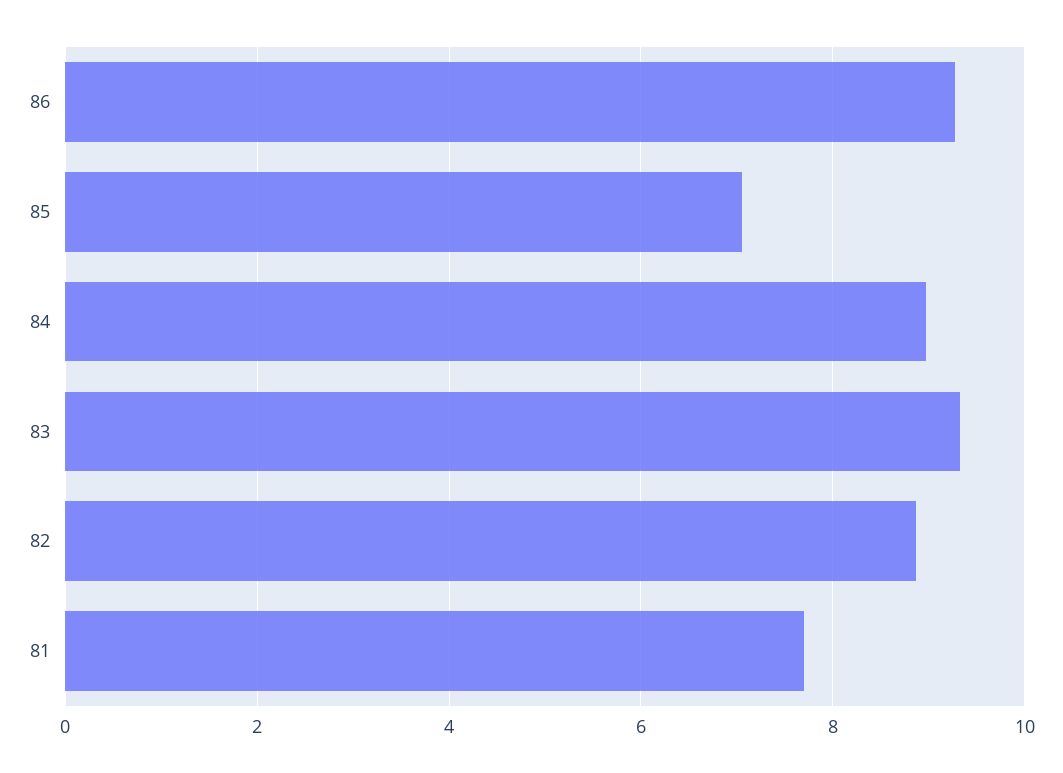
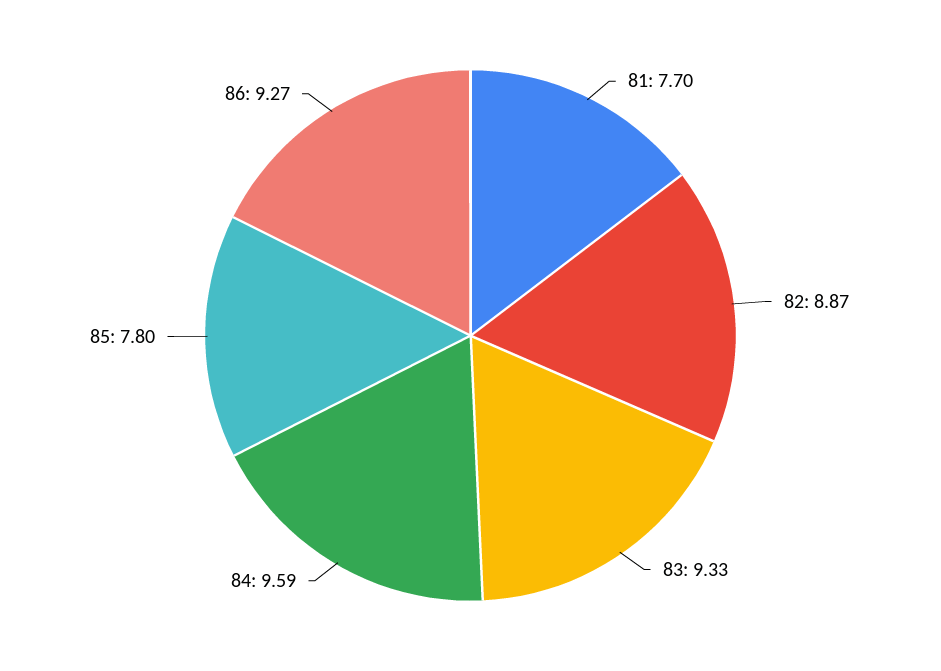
85: 7 -> 7.8
84: 9 -> 9.59

